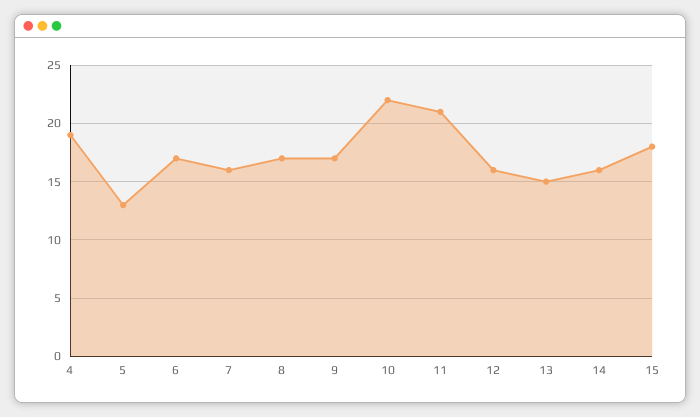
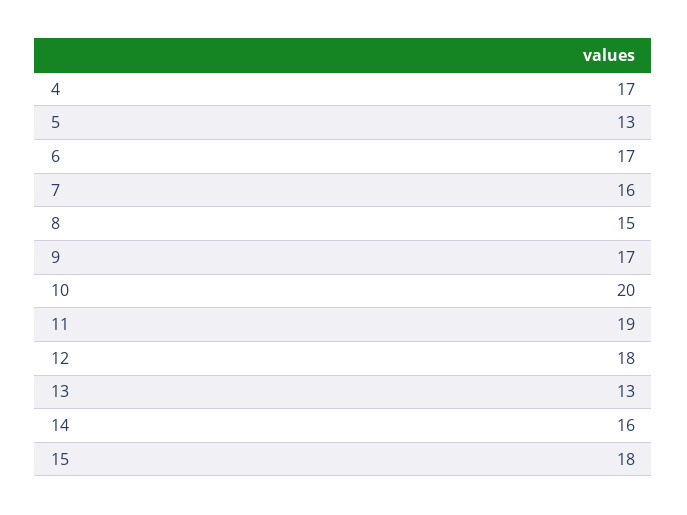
4: 19 -> 17
8: 17 -> 15
10: 22 -> 20
11: 21 -> 19
12: 16 -> 18
13: 15 -> 13

